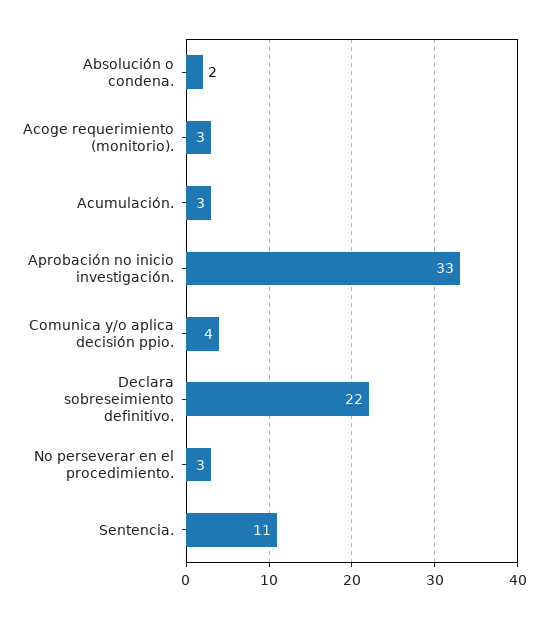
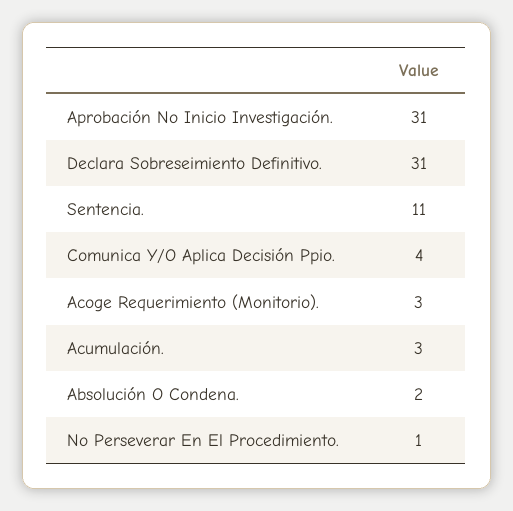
Aprobación no inicio investigación.: 33 -> 31
Declara sobreseimiento definitivo.: 22 -> 31
No perseverar en el procedimiento.: 3 -> 1

